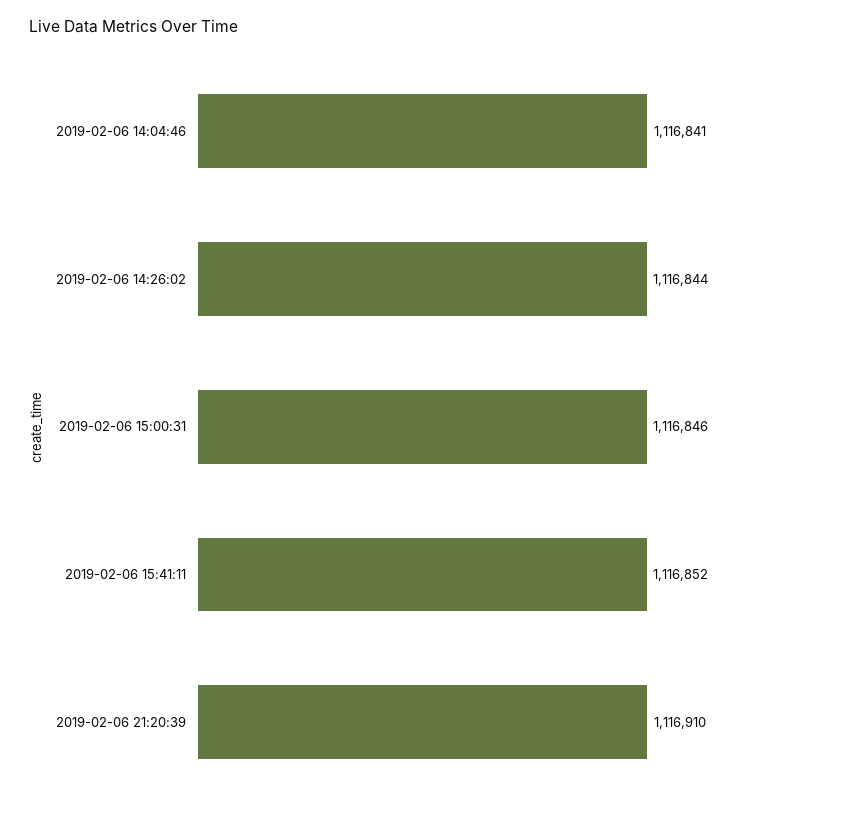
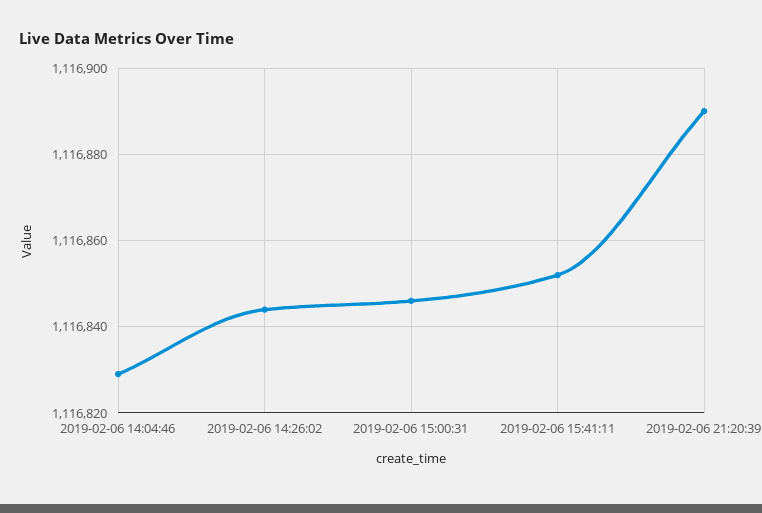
2019-02-06 14:04:46: 1116841 -> 1116830
2019-02-06 21:20:39: 1116910 -> 1116890

